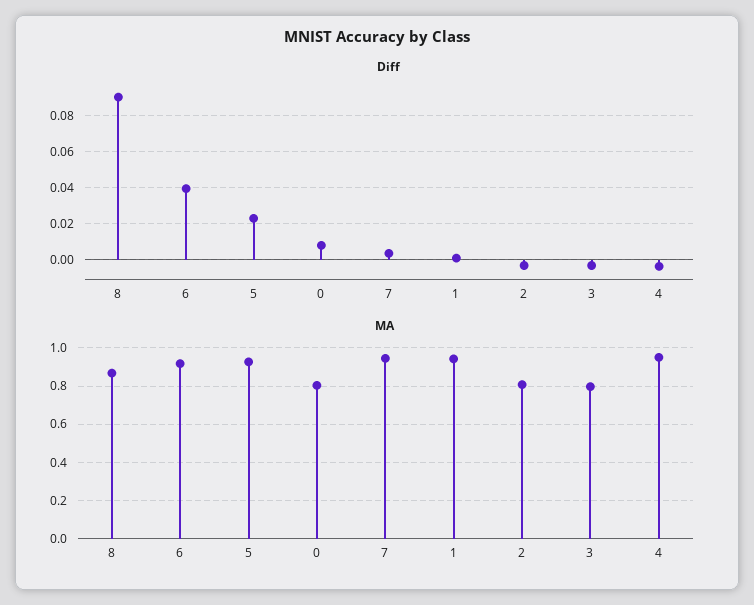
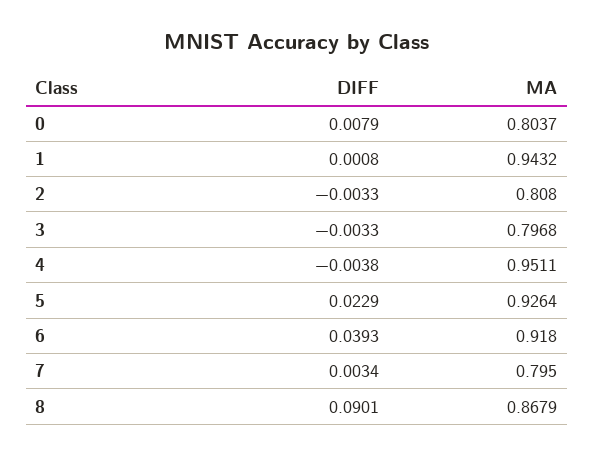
MA, 7: 0.95 -> 0.795

